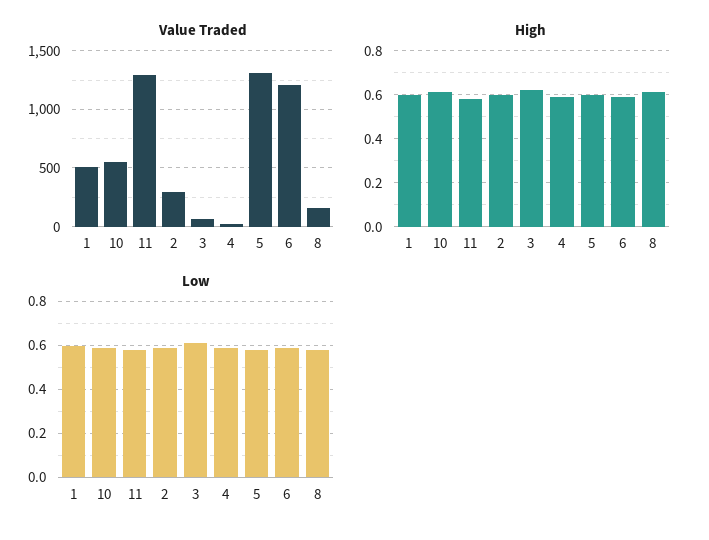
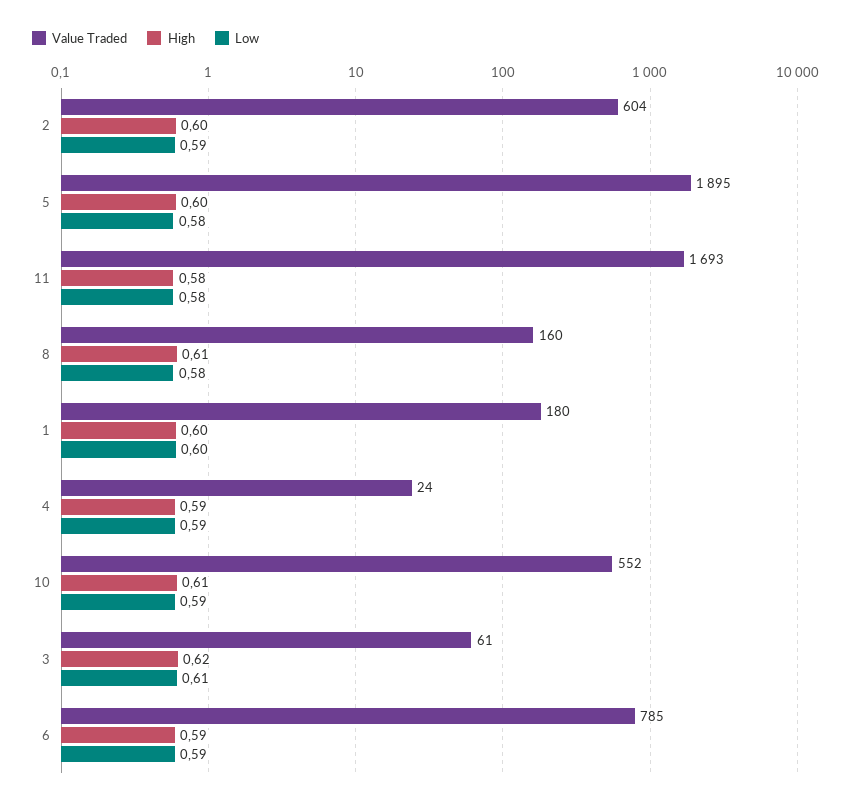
Value Traded, 1: 500 -> 180
Value Traded, 11: 1300 -> 1693
Value Traded, 2: 300 -> 604
Value Traded, 5: 1300 -> 1895
Value Traded, 6: 1200 -> 785

